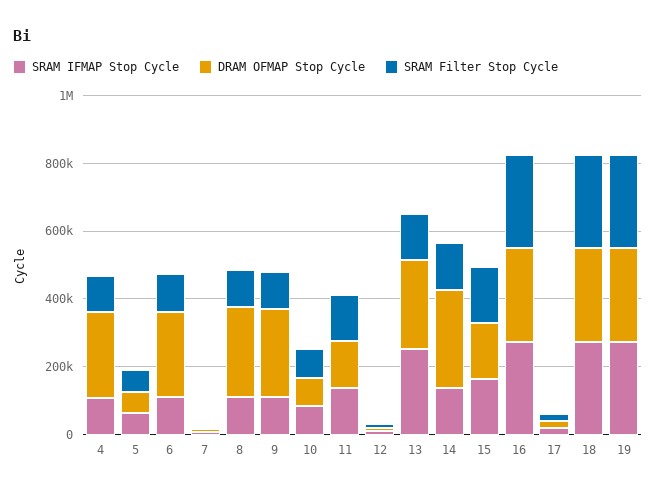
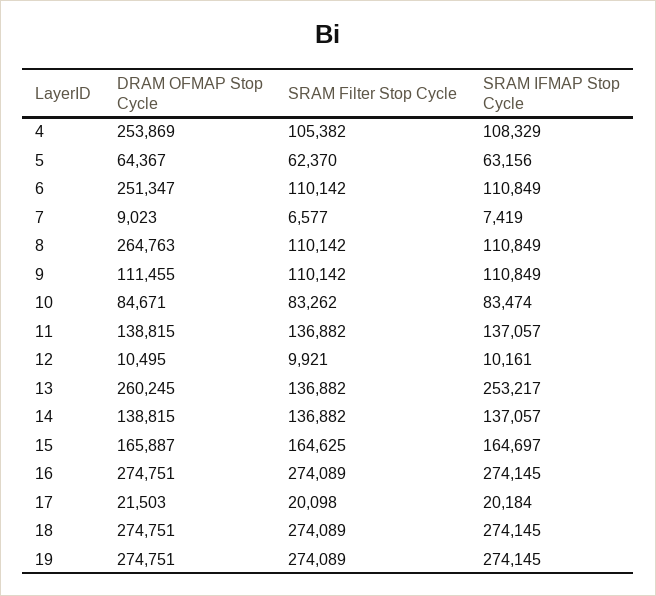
DRAM OFMAP Stop Cycle, 9: 250000 -> 111455
DRAM OFMAP Stop Cycle, 14: 300000 -> 138815

